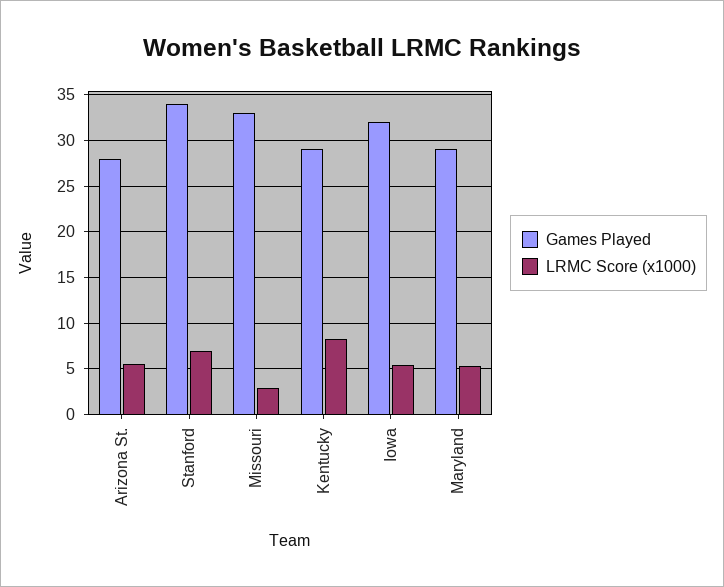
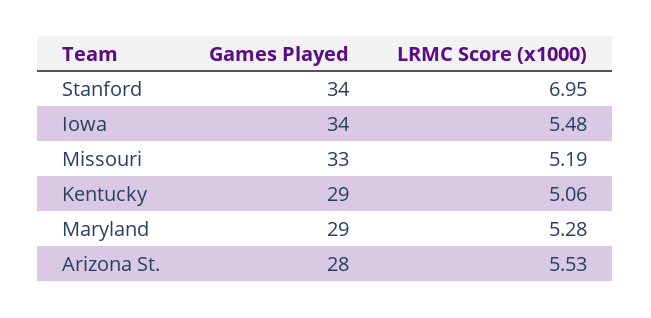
LRMC Score (x1000), Missouri: 3 -> 5.19
LRMC Score (x1000), Kentucky: 8 -> 5.06
Games Played, Iowa: 32 -> 34

